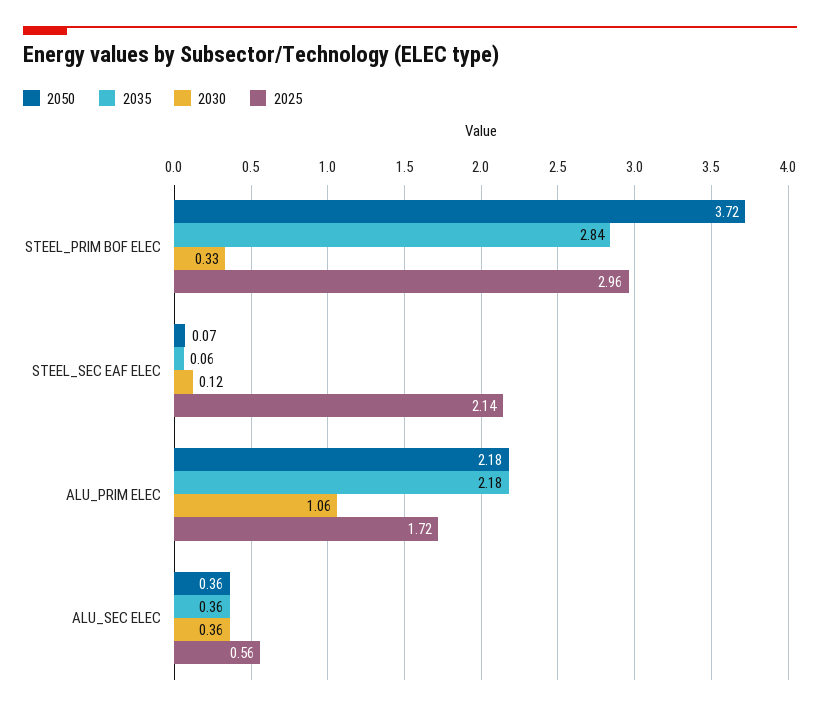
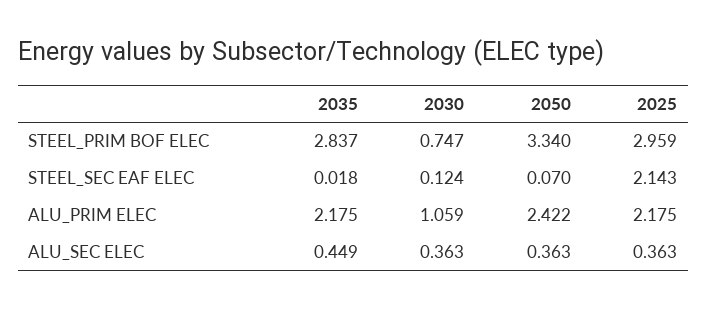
2050, STEEL_PRIM BOF ELEC: 3.72 -> 3.34
2030, STEEL_PRIM BOF ELEC: 0.33 -> 0.747
2035, STEEL_SEC EAF ELEC: 0.06 -> 0.018
2050, ALU_PRIM ELEC: 2.18 -> 2.422
2025, ALU_PRIM ELEC: 1.72 -> 2.175
2035, ALU_SEC ELEC: 0.36 -> 0.449
2025, ALU_SEC ELEC: 0.56 -> 0.363

